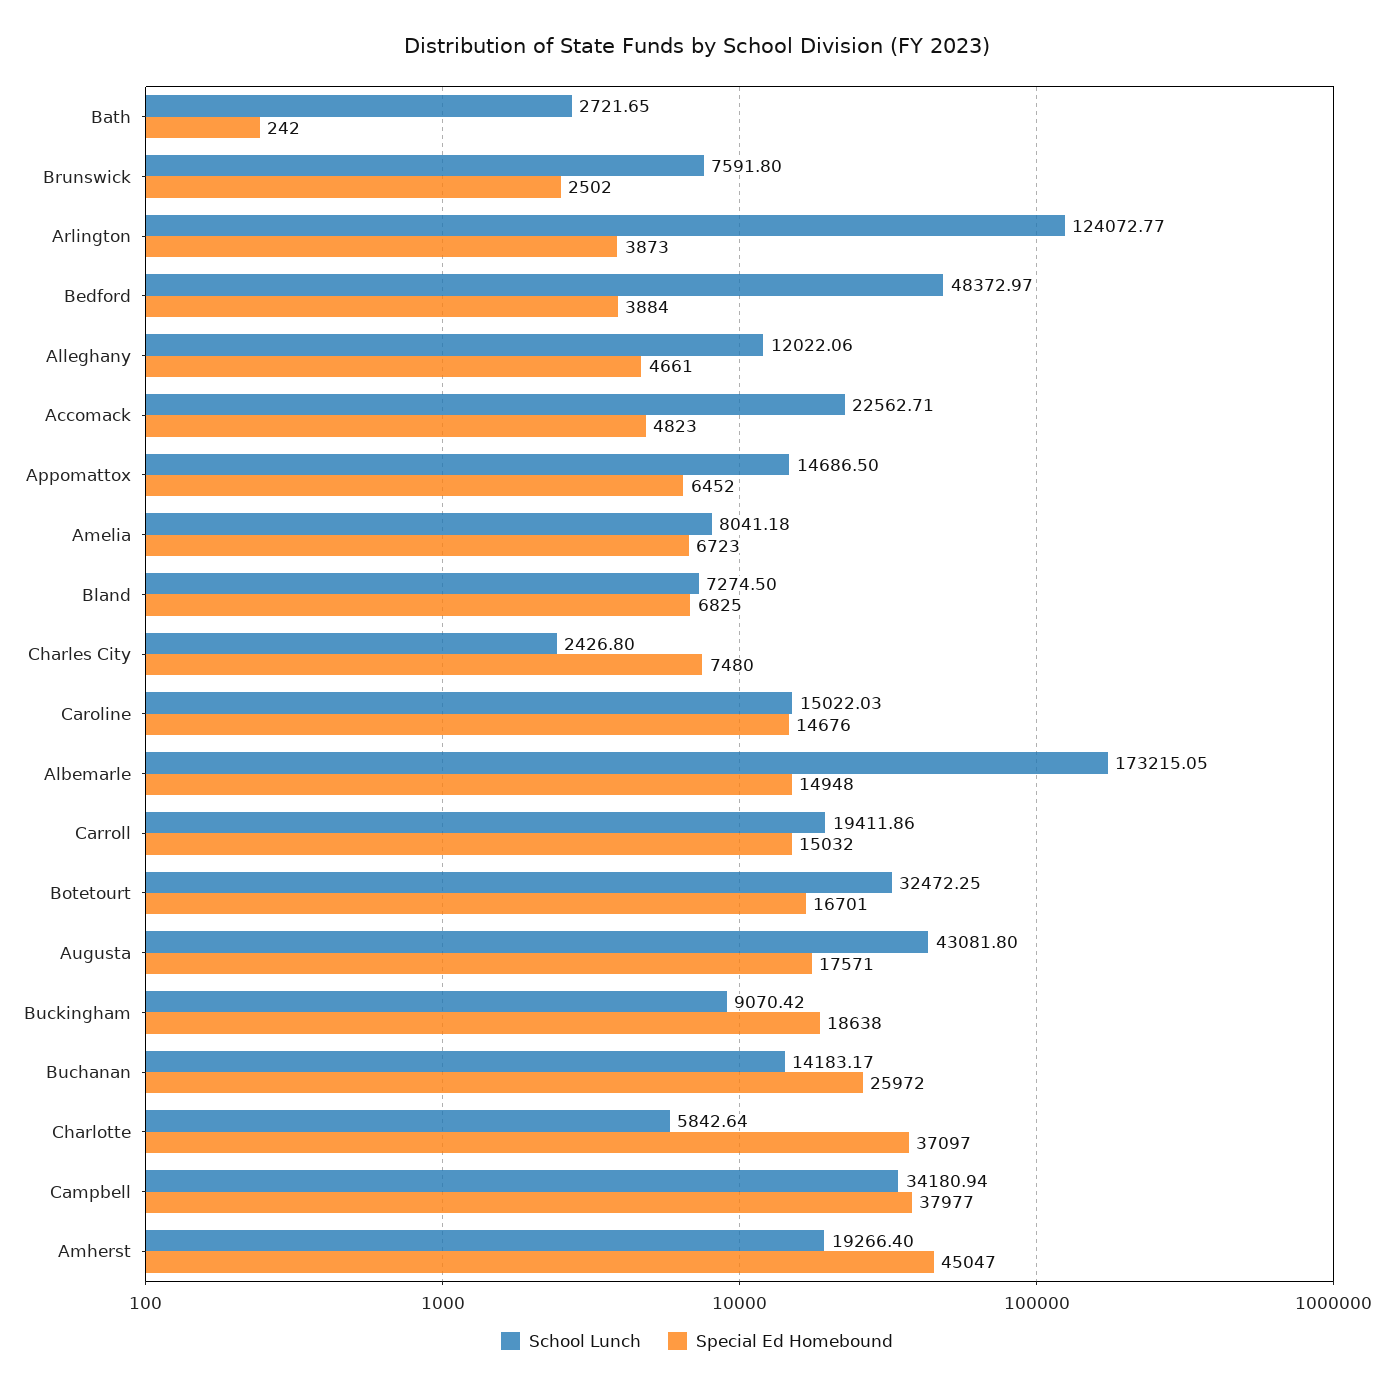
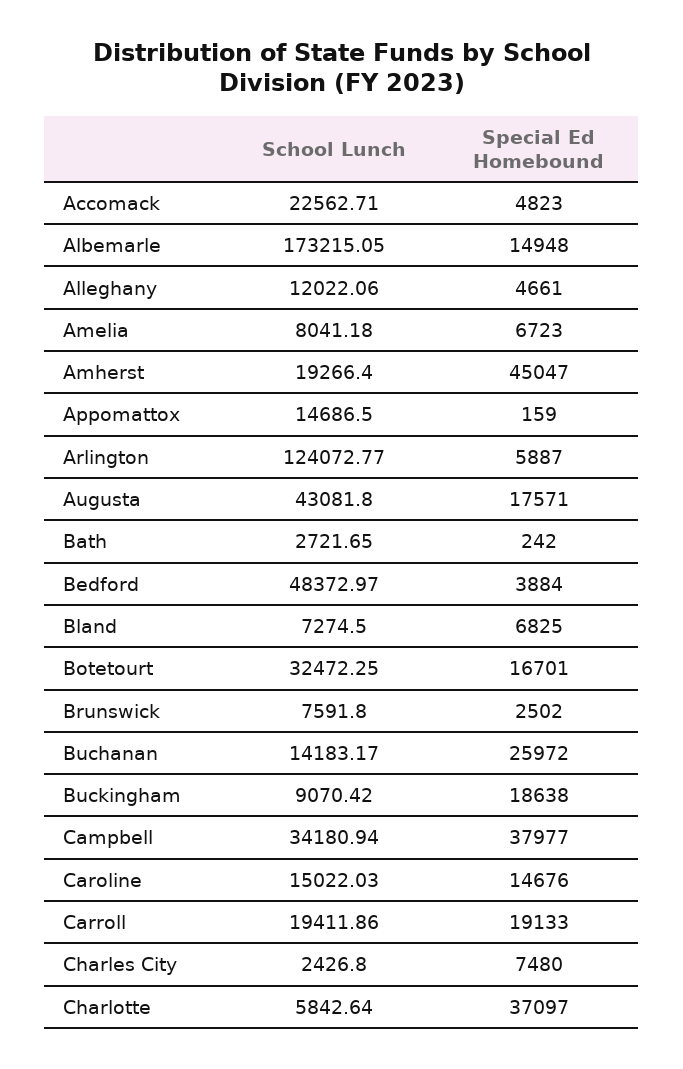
Special Ed Homebound, Arlington: 3873 -> 5887
Special Ed Homebound, Appomattox: 6452 -> 159
Special Ed Homebound, Carroll: 15032 -> 19133

